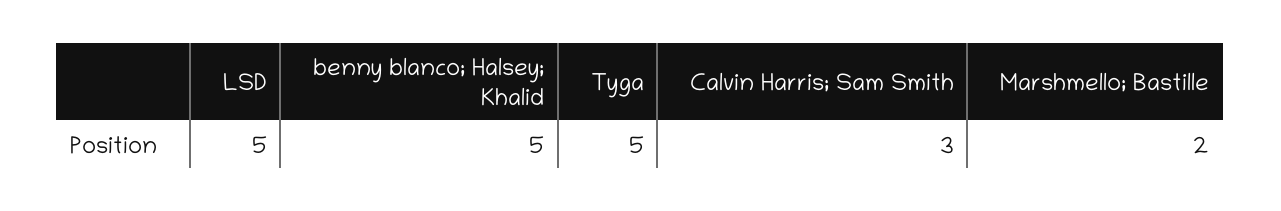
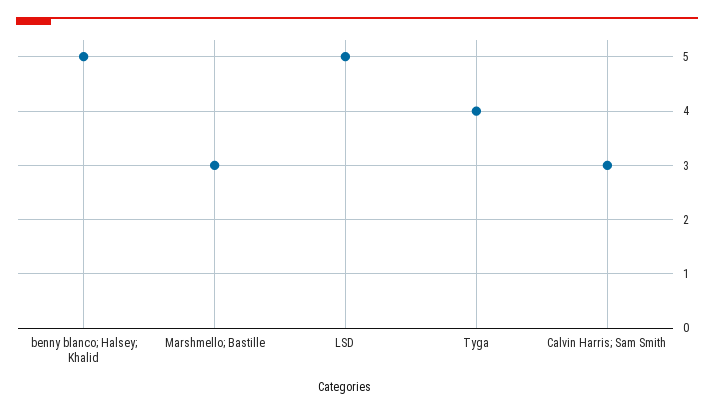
Tyga: 5 -> 4
Marshmello; Bastille: 2 -> 3

